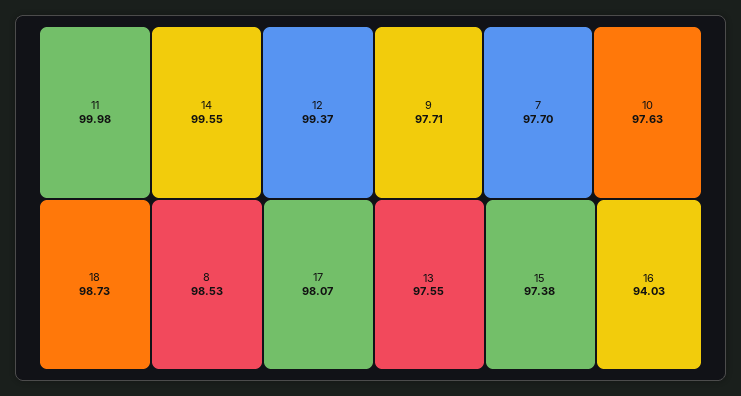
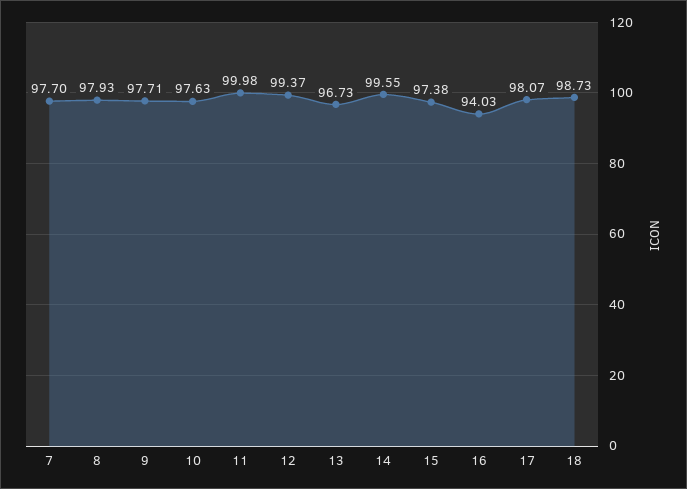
8: 98.53 -> 97.93
13: 97.55 -> 96.73

